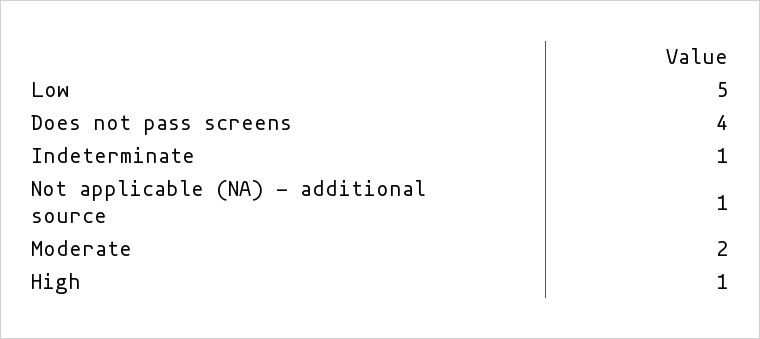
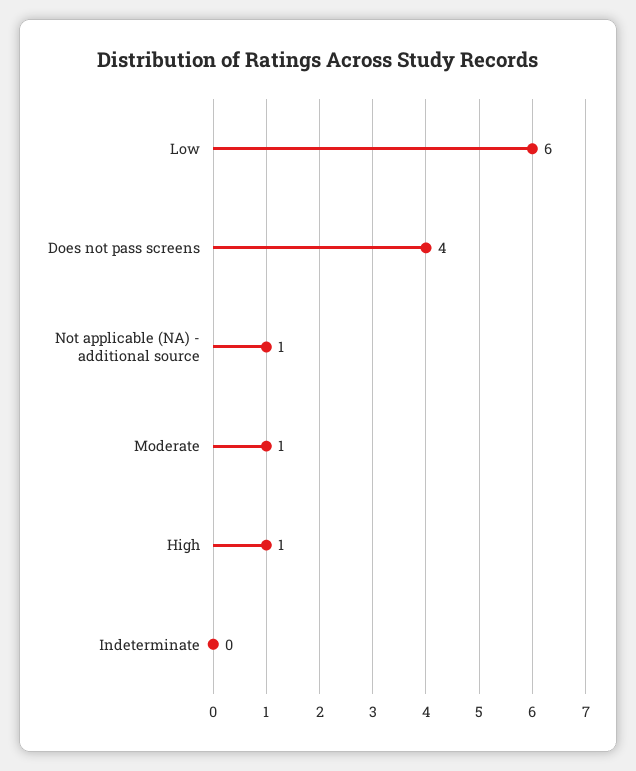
Low: 5 -> 6
Indeterminate: 1 -> 0
Moderate: 2 -> 1

